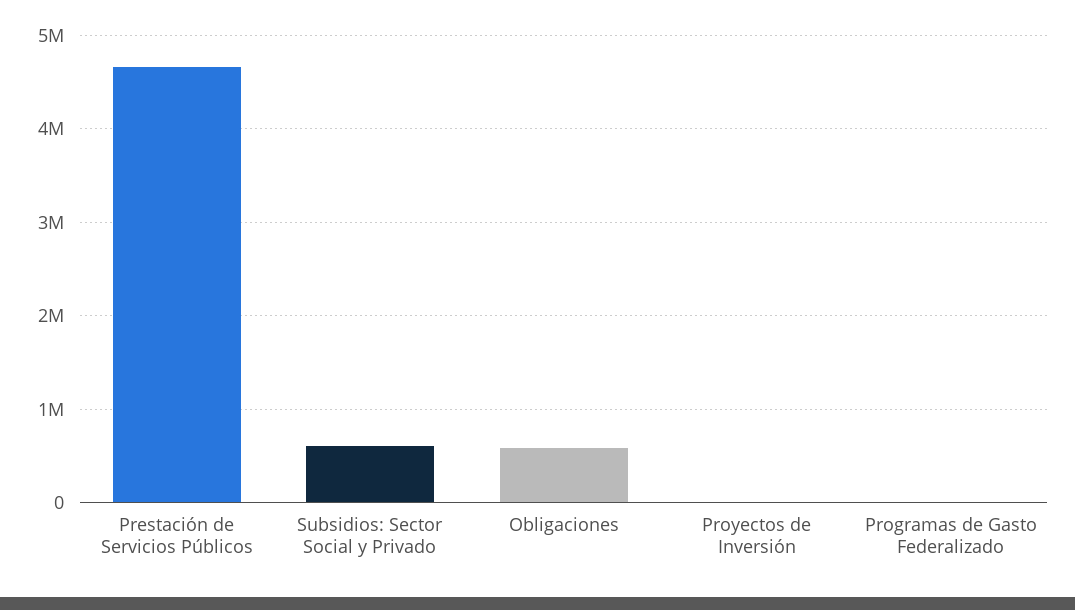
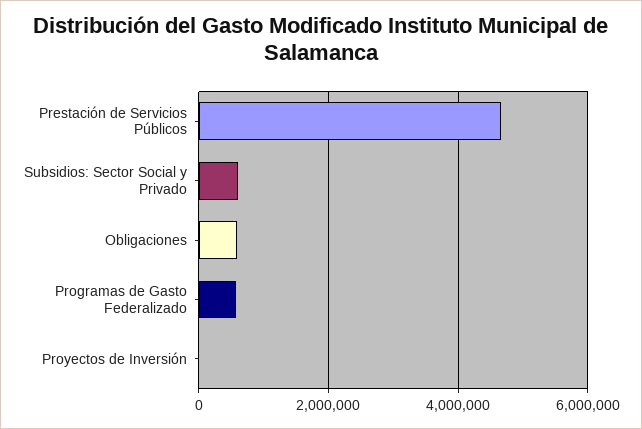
Programas de Gasto Federalizado: 0 -> 600000

